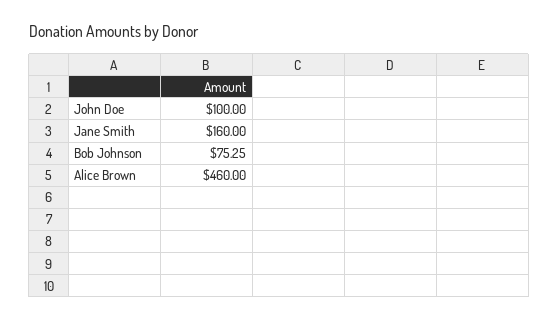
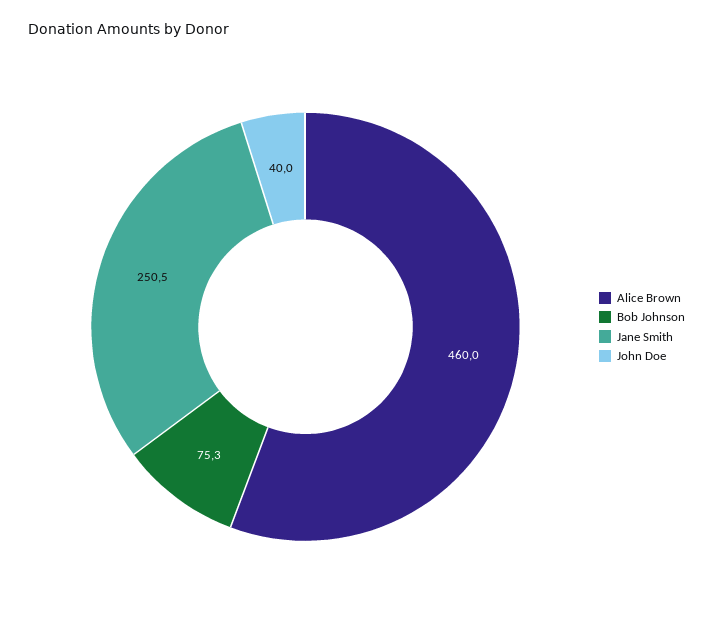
John Doe: 100 -> 40
Jane Smith: 160 -> 250.5

